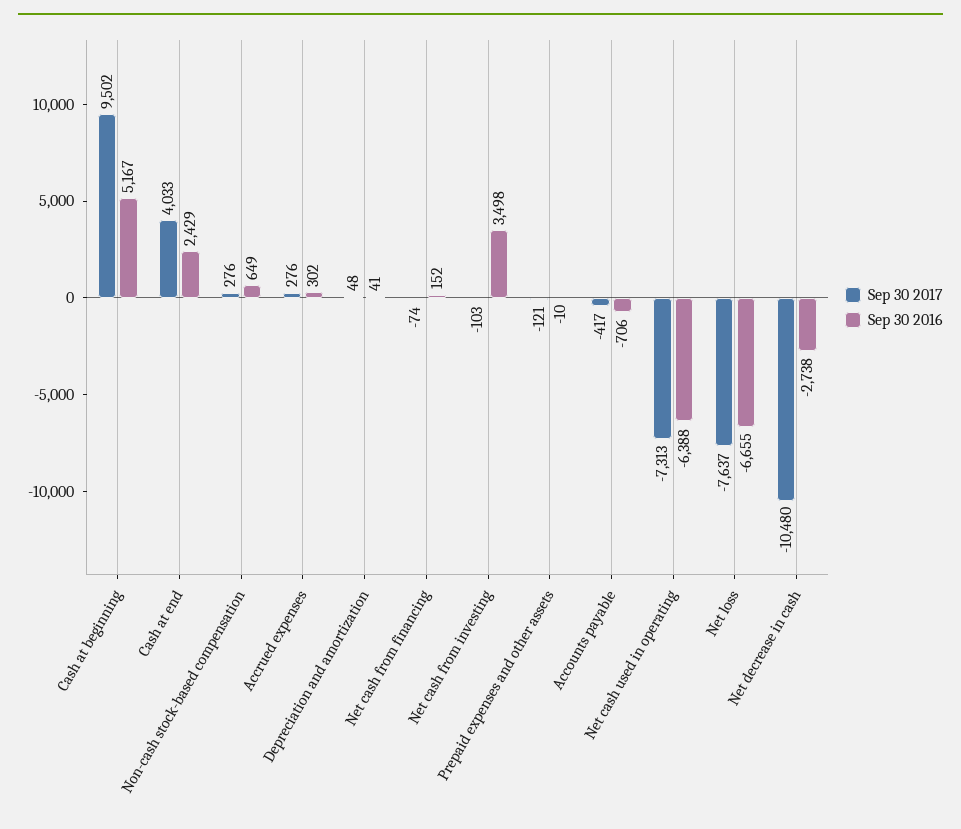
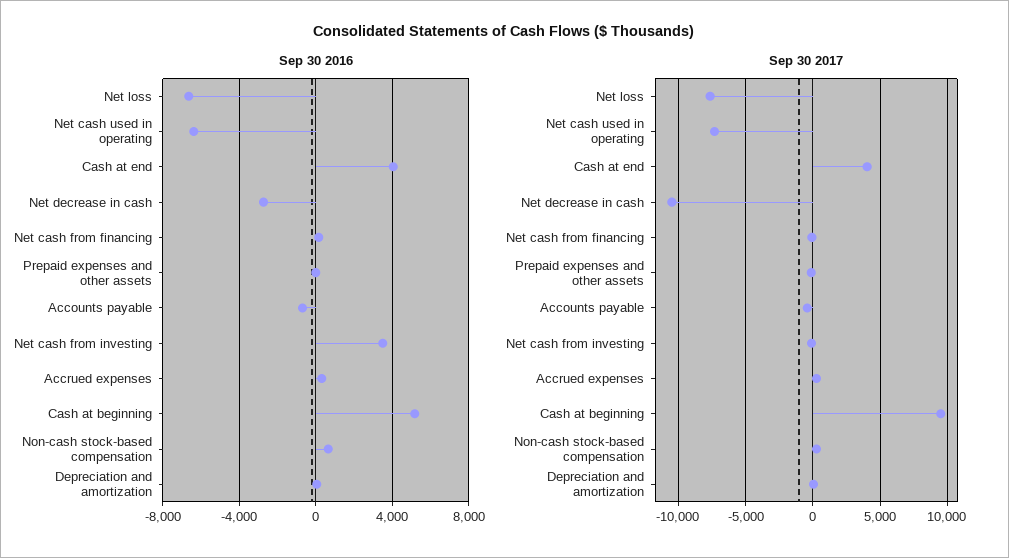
Sep 30 2016, Cash at end: 2429 -> 4000

